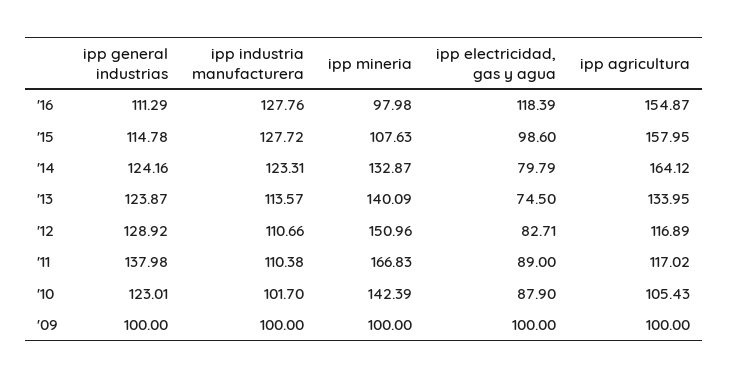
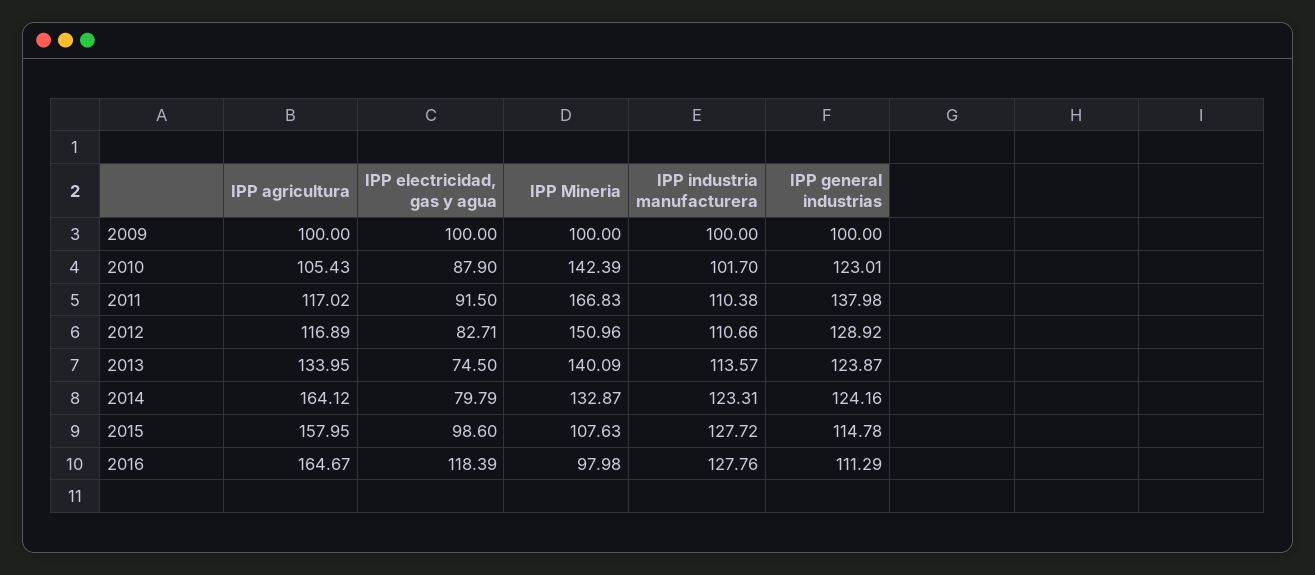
ipp agricultura, '16: 154.87 -> 164.67
ipp electricidad, gas y agua, '11: 89 -> 91.5

